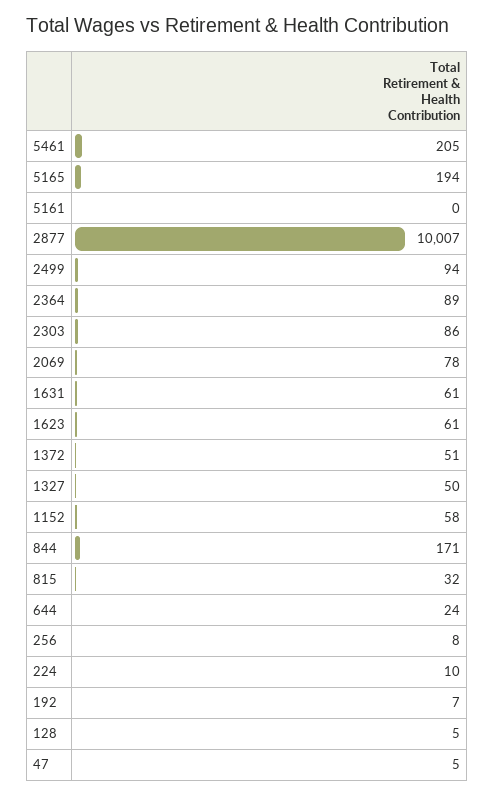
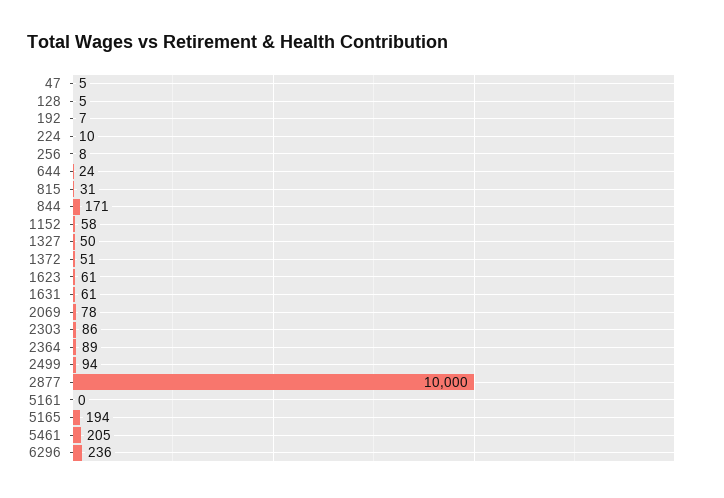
2877: 10007 -> 10000
815: 32 -> 31
6296: none -> 236

